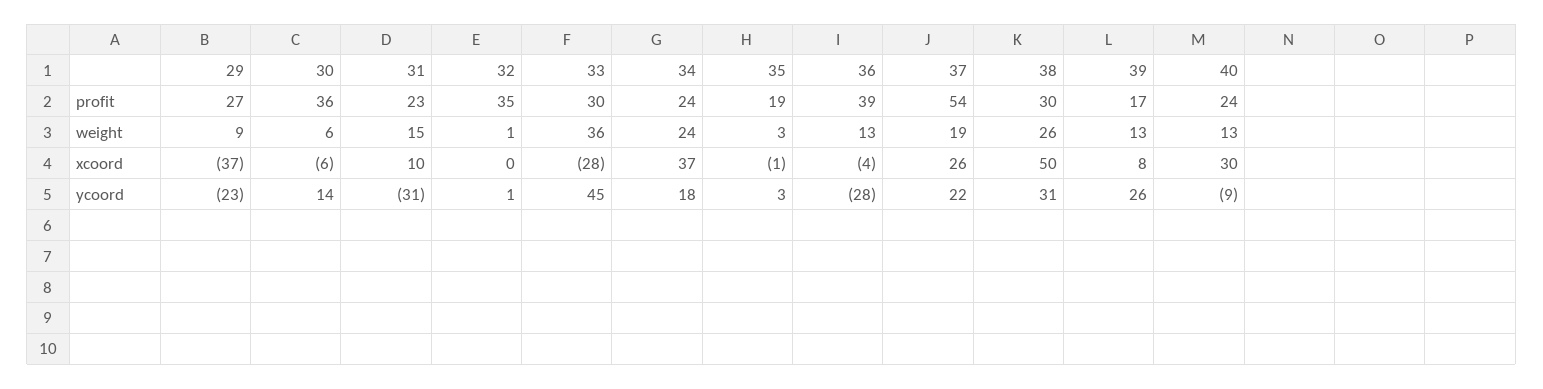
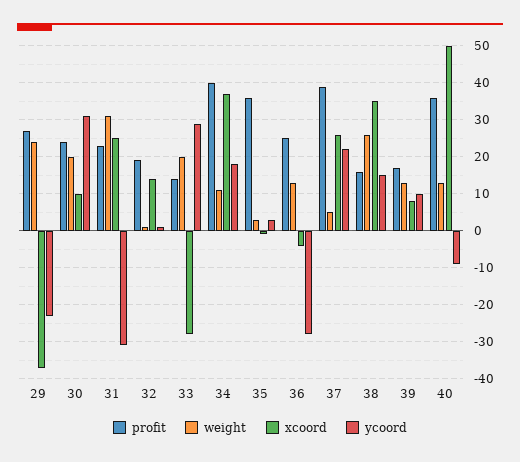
profit, 30: 36 -> 25
profit, 32: 35 -> 20
profit, 33: 30 -> 15
profit, 34: 24 -> 40
profit, 35: 19 -> 35
profit, 36: 39 -> 25
profit, 37: 54 -> 40
profit, 38: 30 -> 15
profit, 40: 24 -> 35
weight, 29: 9 -> 25
weight, 30: 6 -> 20
weight, 31: 15 -> 30
weight, 33: 36 -> 20
weight, 34: 24 -> 10
weight, 37: 19 -> 5
xcoord, 30: -6 -> 10
xcoord, 31: 10 -> 25
xcoord, 32: 0 -> 15
xcoord, 38: 50 -> 35
xcoord, 40: 30 -> 50
ycoord, 30: 14 -> 30
ycoord, 33: 45 -> 30
ycoord, 38: 31 -> 15
ycoord, 39: 26 -> 10

